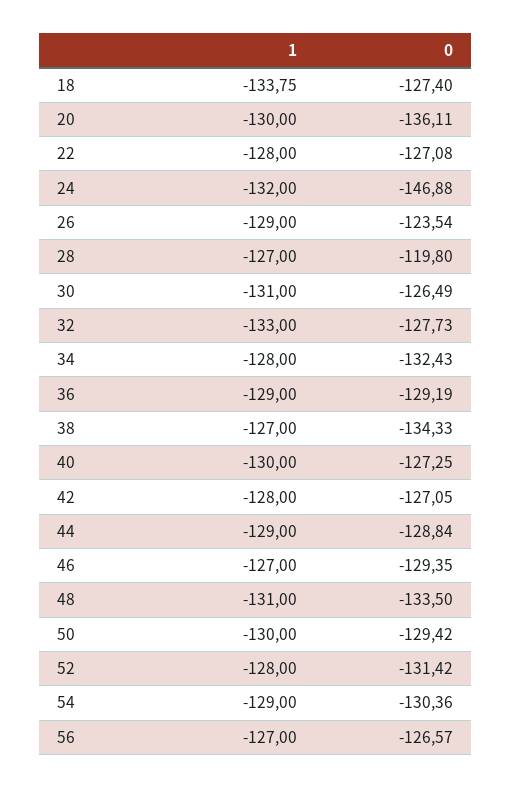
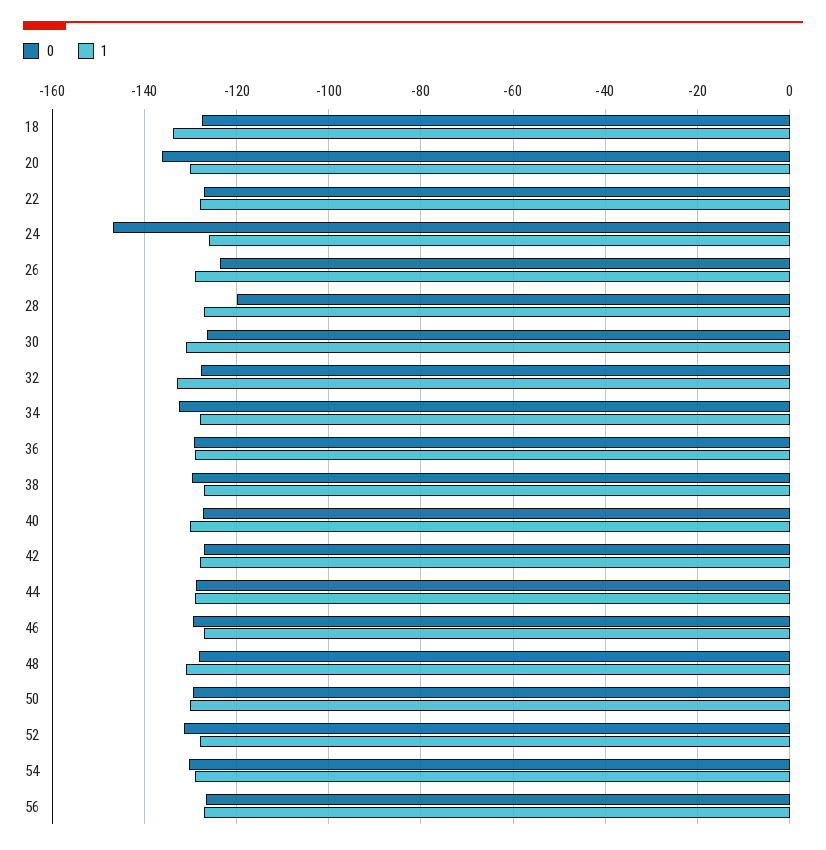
1, 24: -132 -> -126
0, 38: -134.33 -> -130
0, 48: -133.5 -> -128

